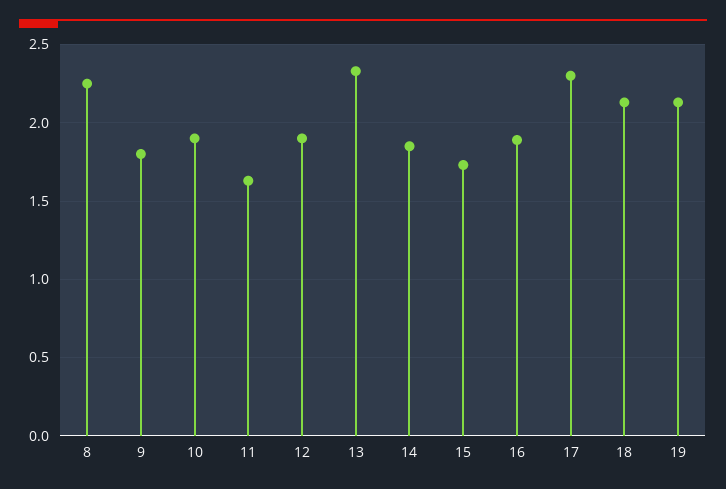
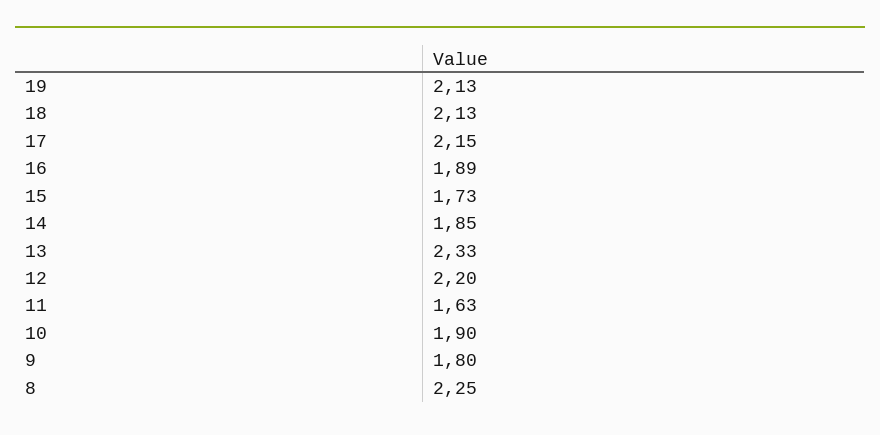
12: 1.9 -> 2.2
17: 2.3 -> 2.15

